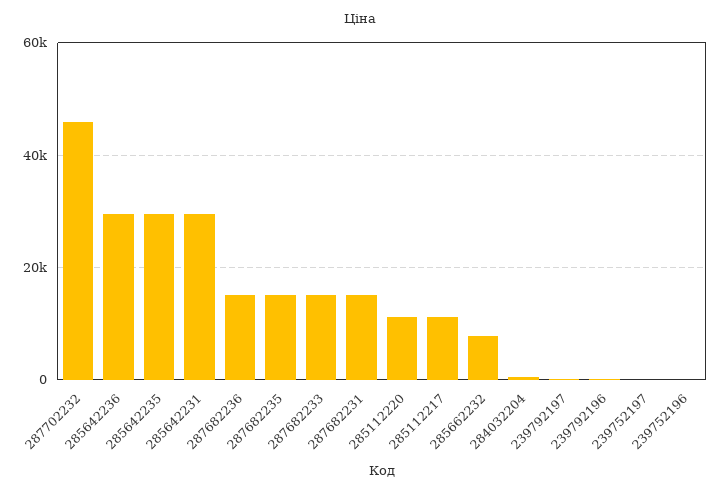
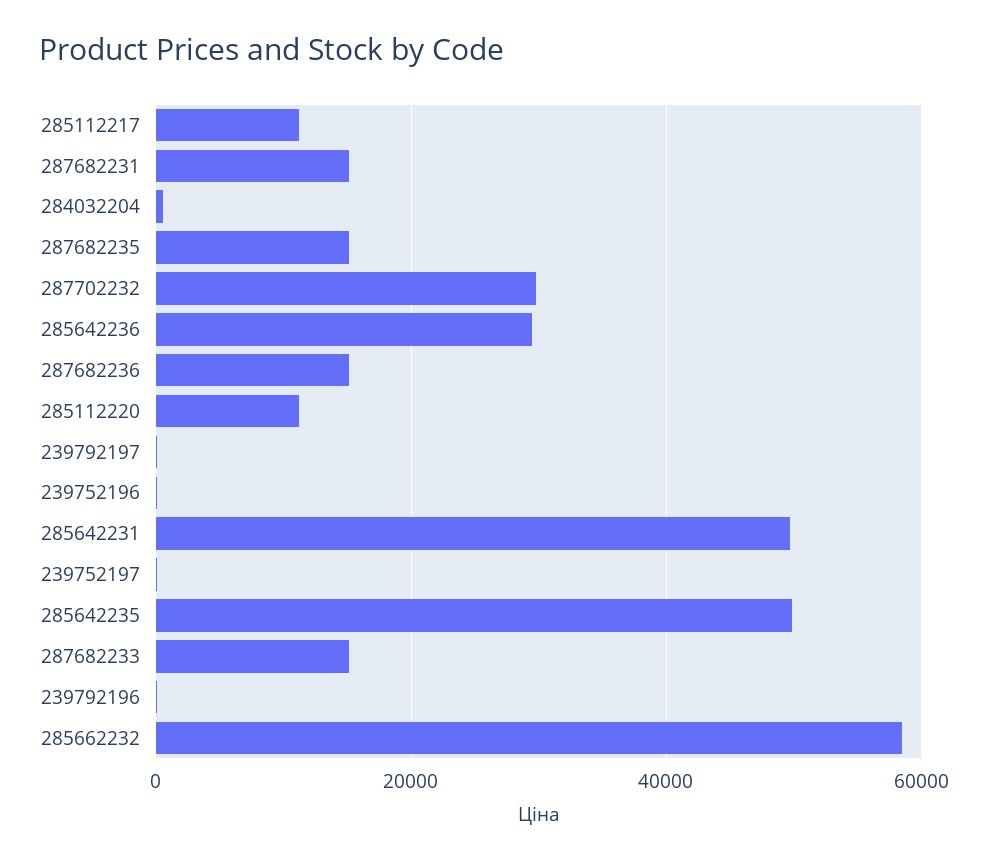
287702232: 46000 -> 30000
285642235: 30000 -> 50000
285642231: 30000 -> 50000
285662232: 8000 -> 58000

